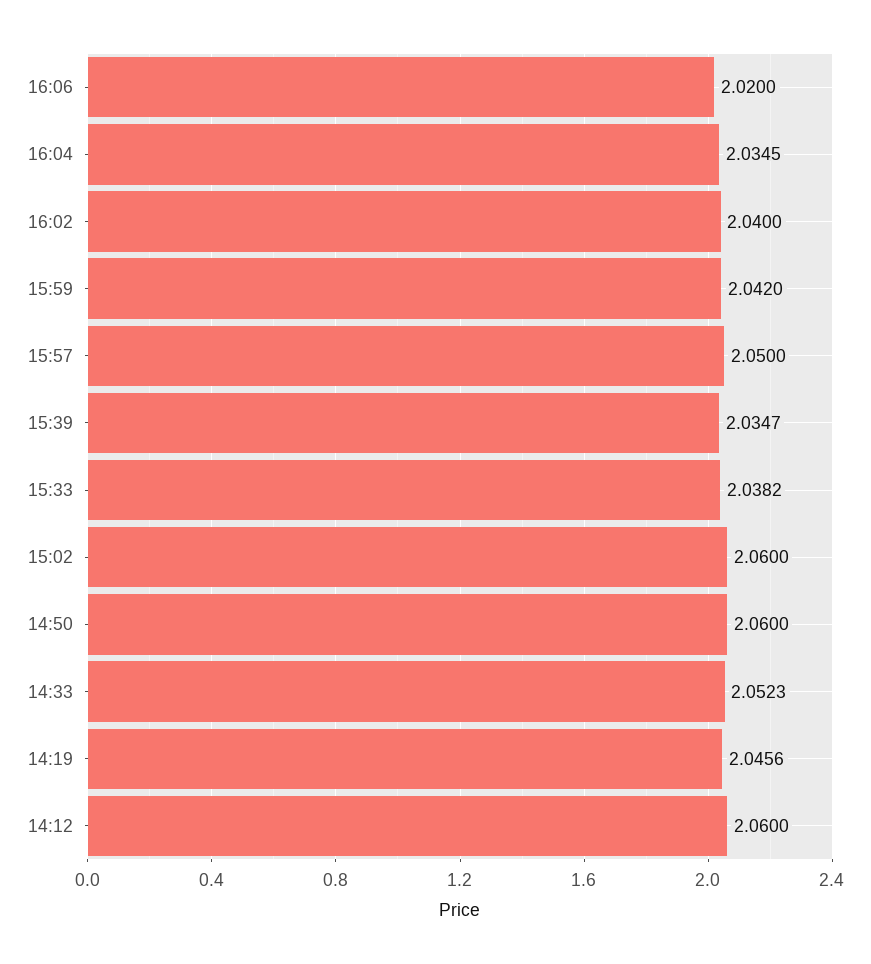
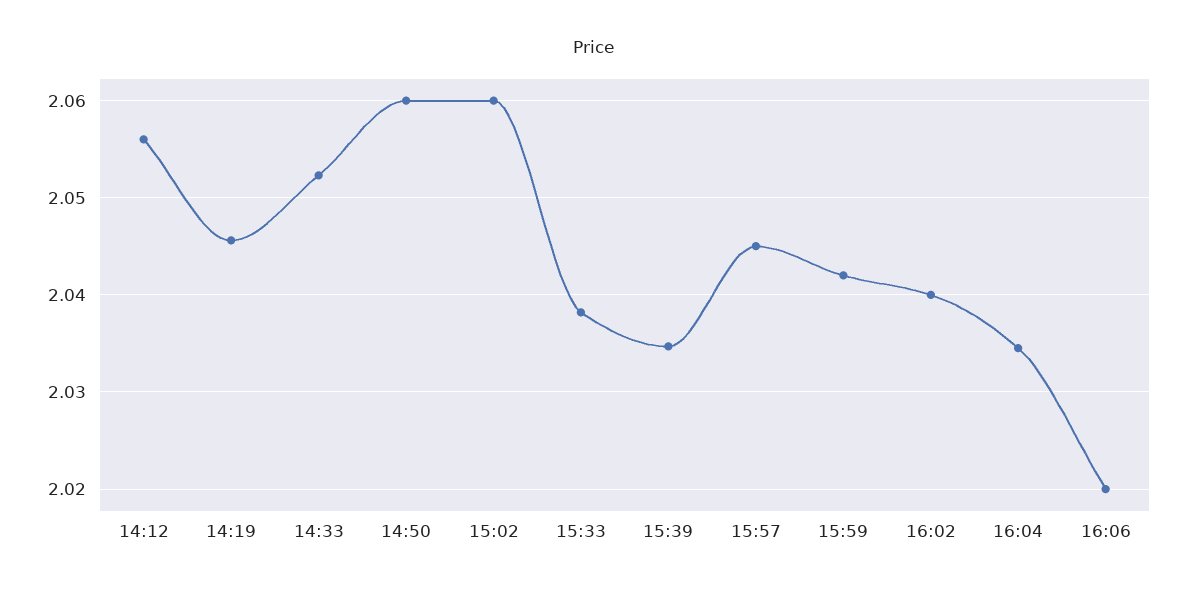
15:57: 2.05 -> 2.045
14:12: 2.06 -> 2.056

